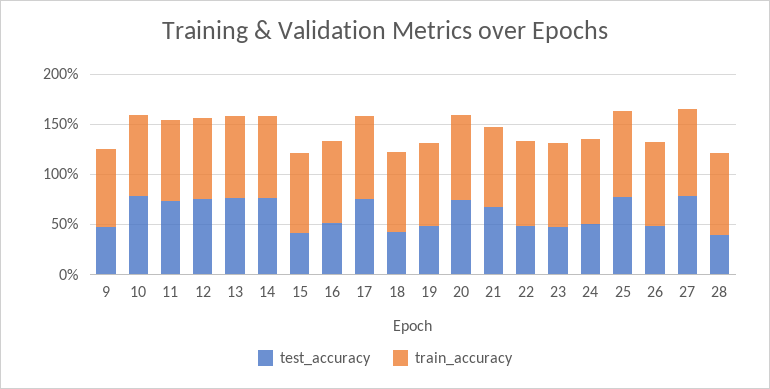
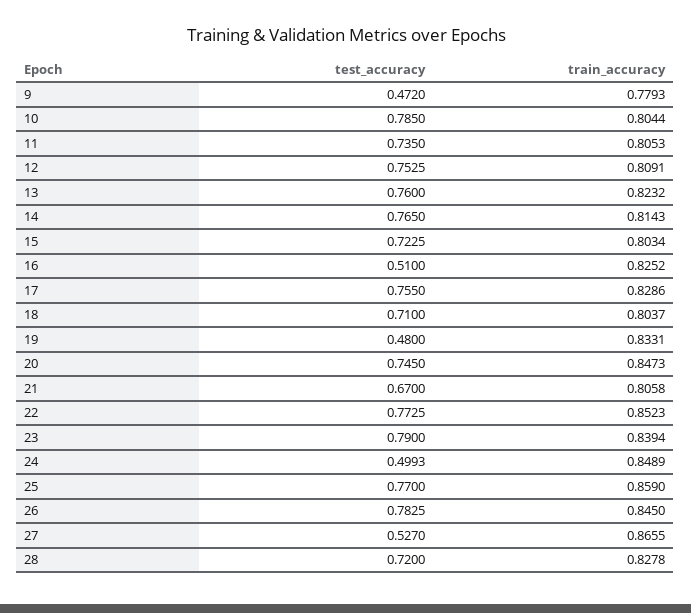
test_accuracy, 15: 0.4 -> 0.7225
test_accuracy, 18: 0.4 -> 0.71
test_accuracy, 22: 0.5 -> 0.7725
test_accuracy, 23: 0.5 -> 0.79
test_accuracy, 26: 0.5 -> 0.7825
test_accuracy, 27: 0.8 -> 0.527
test_accuracy, 28: 0.4 -> 0.72

